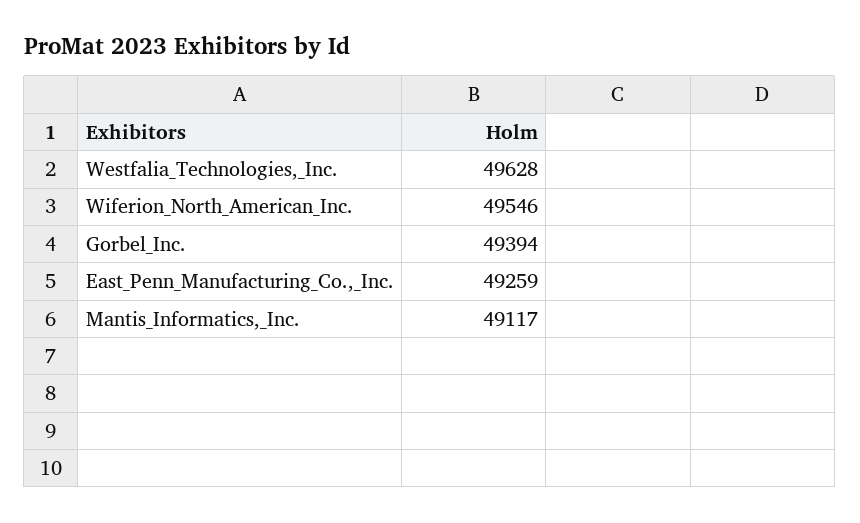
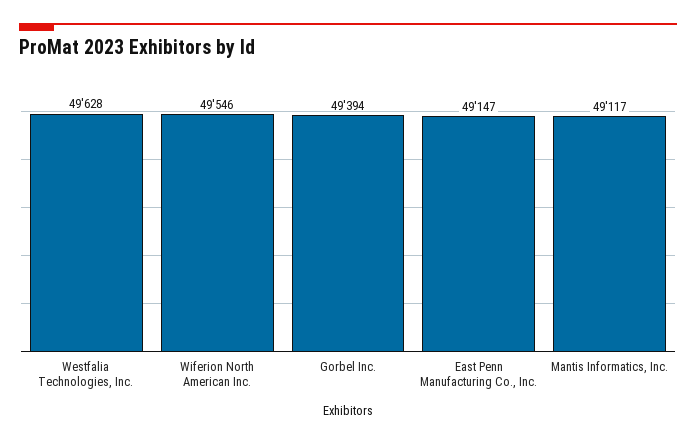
East_Penn_Manufacturing_Co.,_Inc.: 49259 -> 49147

